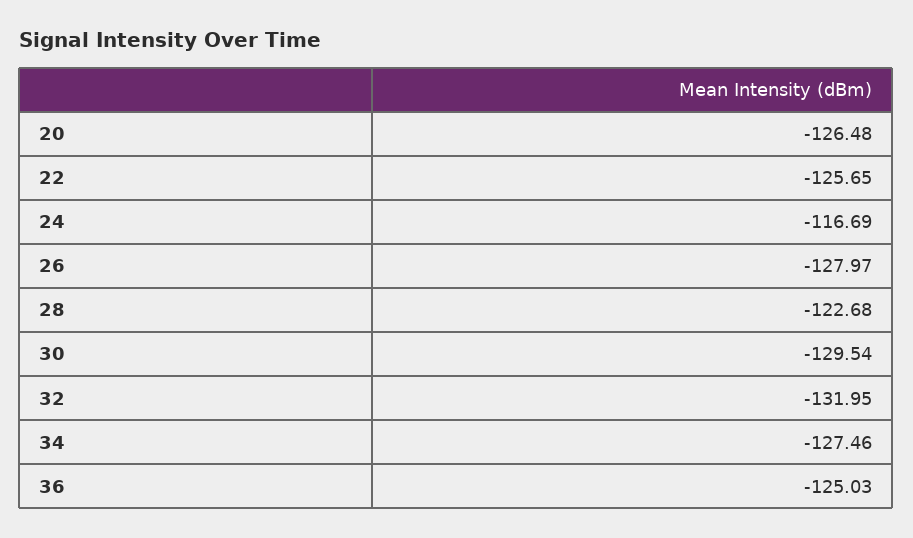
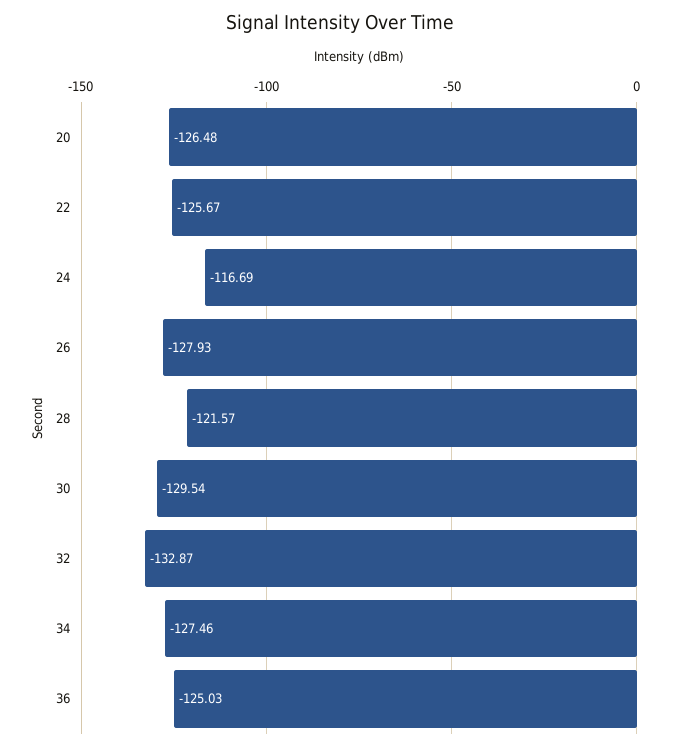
22: -125.65 -> -125.67
26: -127.97 -> -127.93
28: -122.68 -> -121.57
32: -131.95 -> -132.87

